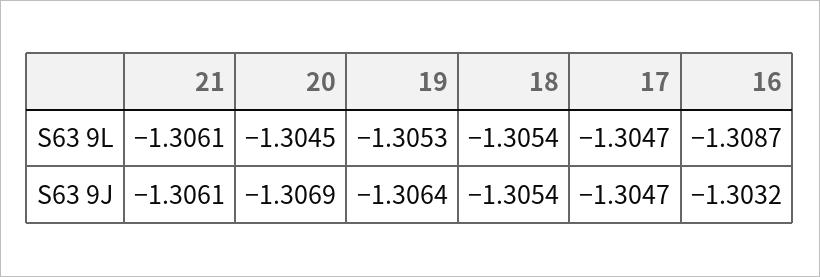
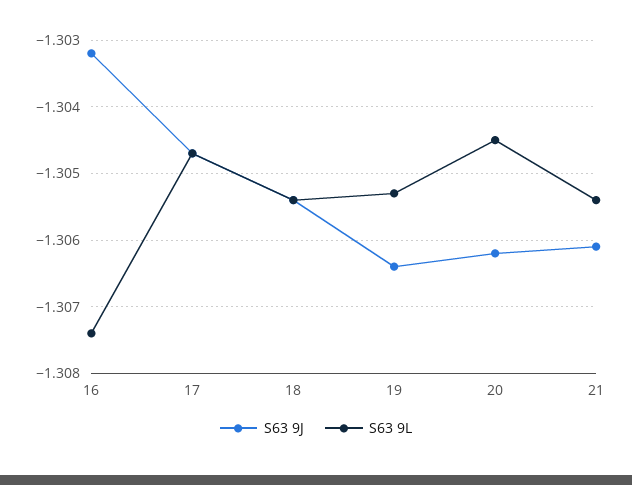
S63 9L, 21: -1.3061 -> -1.3054
S63 9L, 16: -1.3087 -> -1.3074
S63 9J, 20: -1.3069 -> -1.3062

